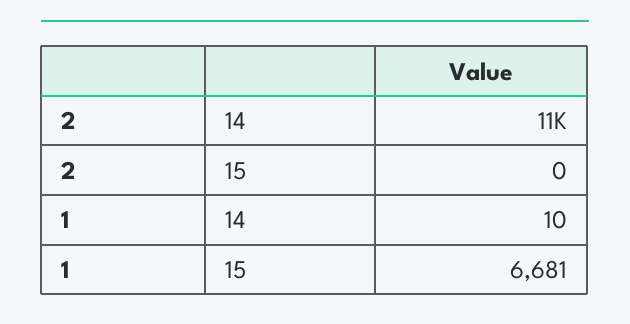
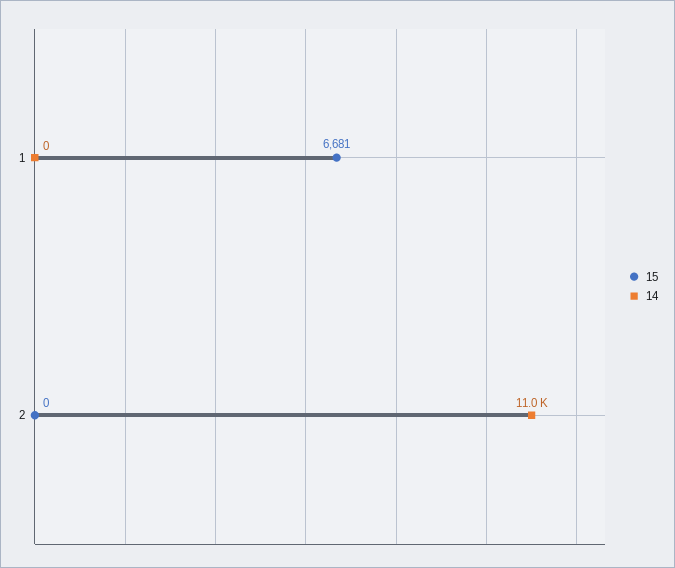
14, 1: 10 -> 0

